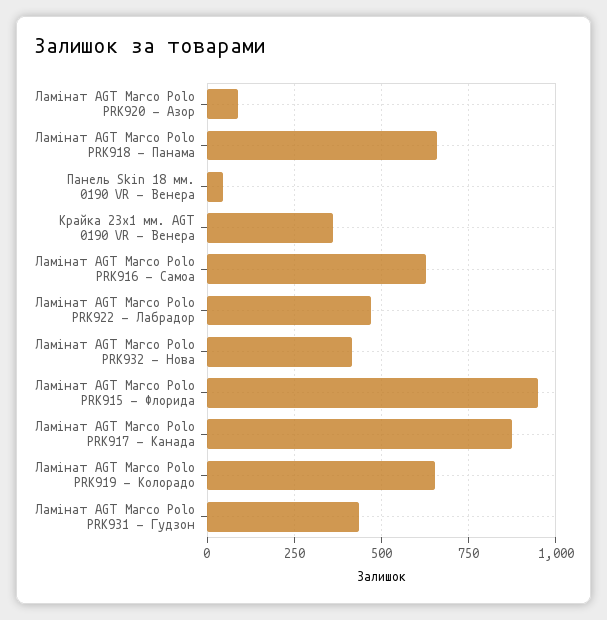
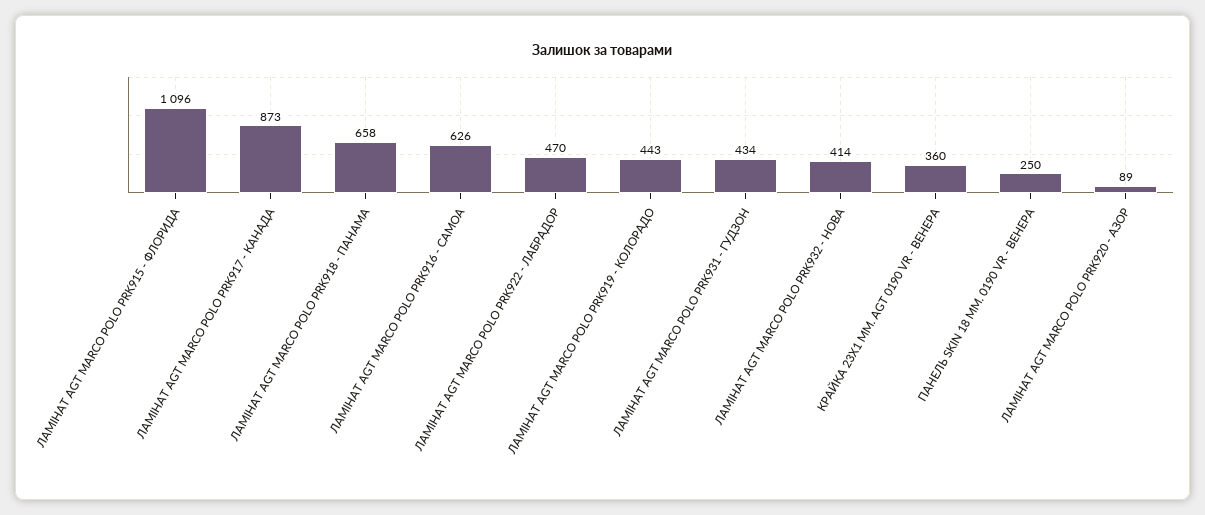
Панель Skin 18 мм. 0190 VR - Венера: 50 -> 250
Ламінат AGT Marco Polo PRK915 - Флорида: 950 -> 1096
Ламінат AGT Marco Polo PRK919 - Колорадо: 650 -> 443

